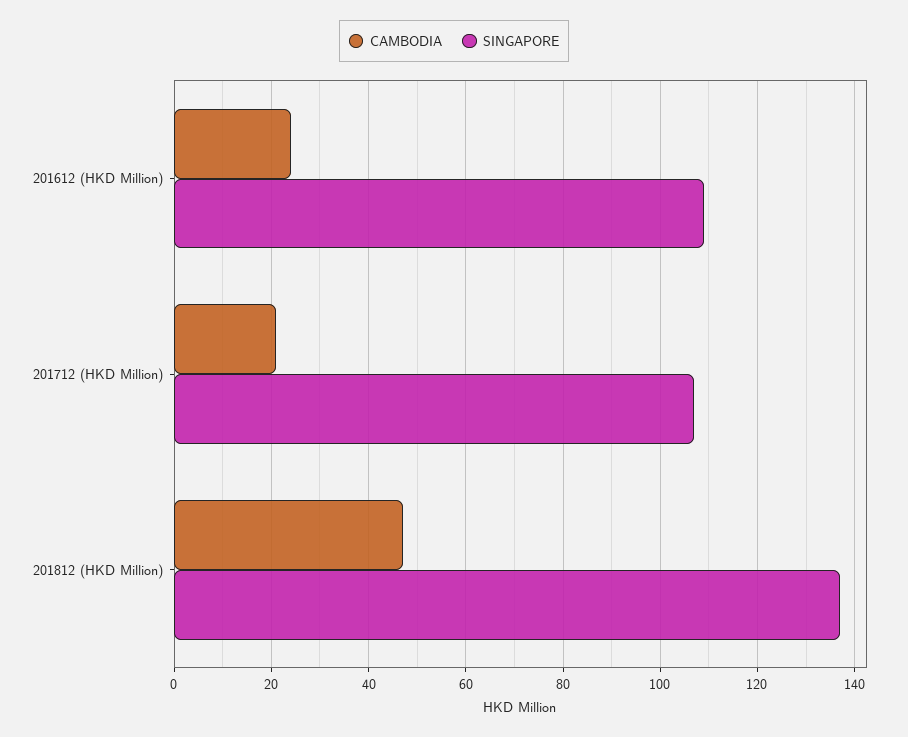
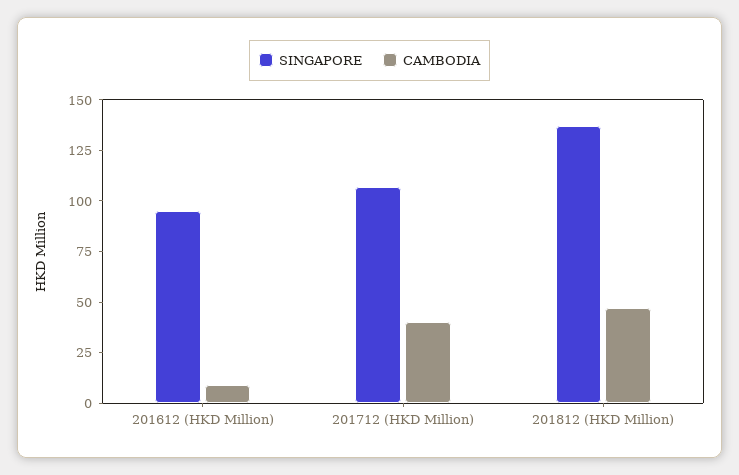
CAMBODIA, 201612 (HKD Million): 25 -> 10
SINGAPORE, 201612 (HKD Million): 110 -> 95
CAMBODIA, 201712 (HKD Million): 20 -> 40

